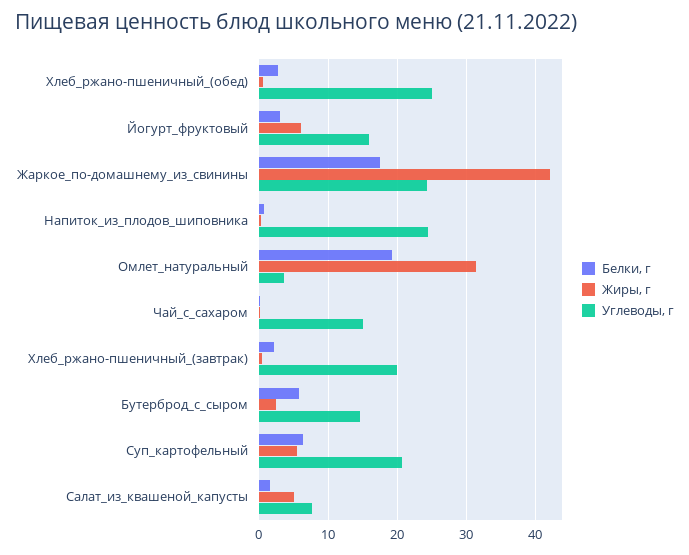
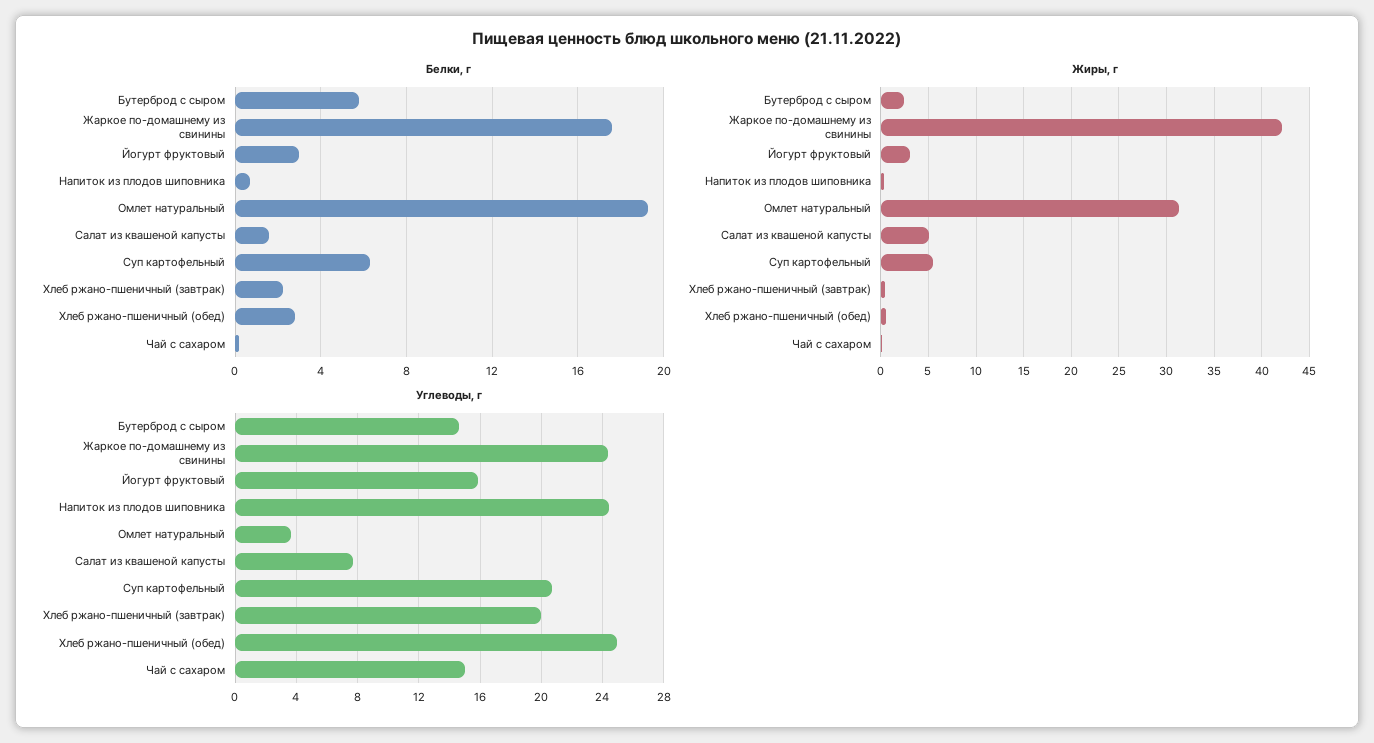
Жиры, г, Йогурт_фруктовый: 6 -> 3

